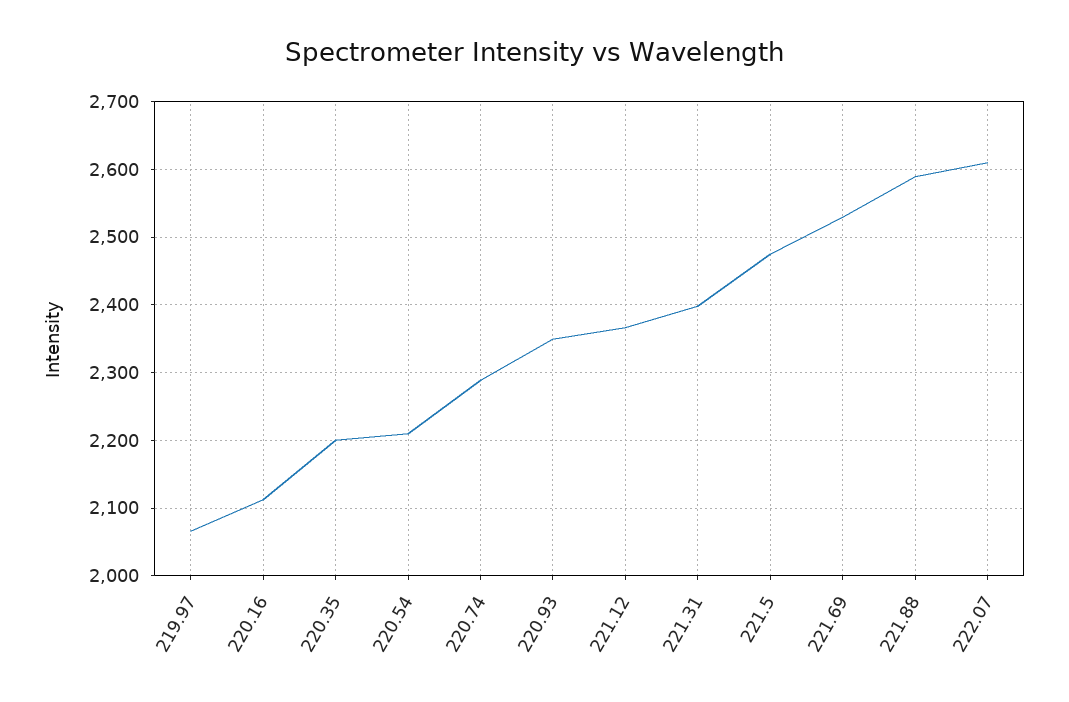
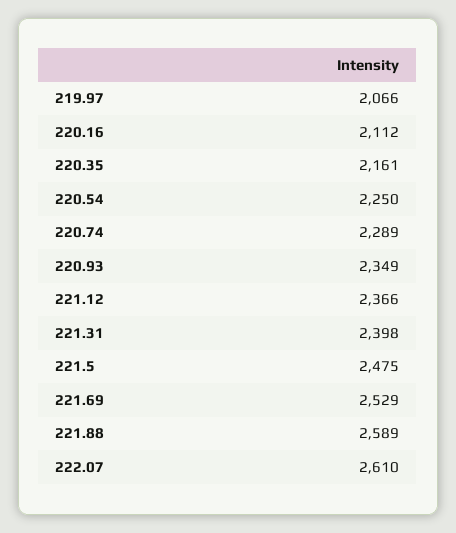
220.35: 2200 -> 2161
220.54: 2210 -> 2250

